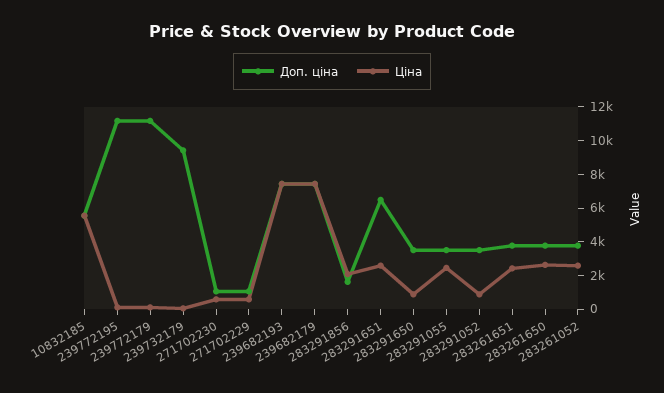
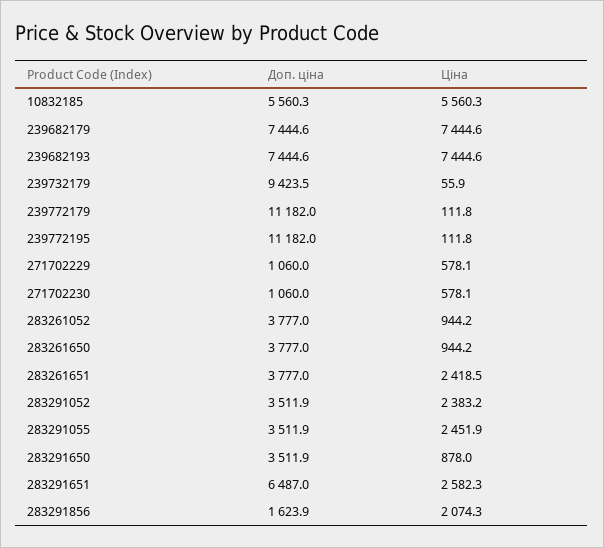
Ціна, 283291052: 1000 -> 2383.2
Ціна, 283261650: 2500 -> 944.2
Ціна, 283261052: 2500 -> 944.2

